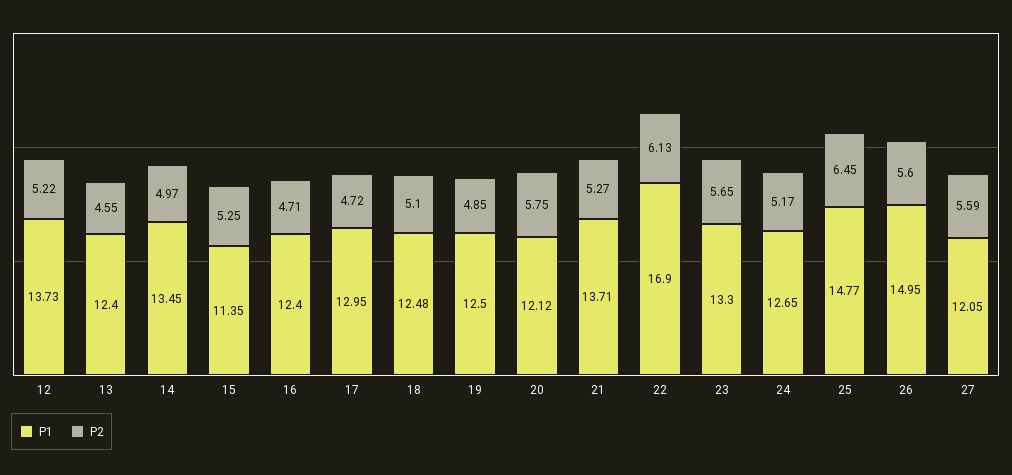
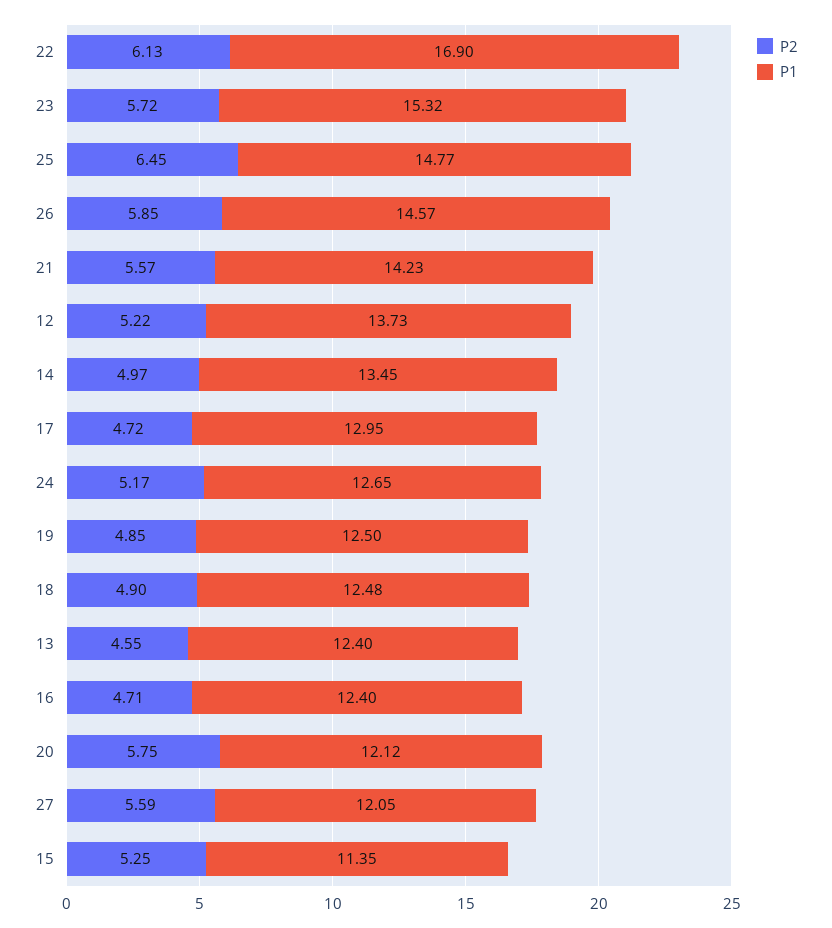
P2, 18: 5.1 -> 4.9
P1, 21: 13.71 -> 14.23
P2, 21: 5.27 -> 5.57
P1, 23: 13.3 -> 15.32
P2, 23: 5.65 -> 5.72
P1, 26: 14.95 -> 14.57
P2, 26: 5.6 -> 5.85

